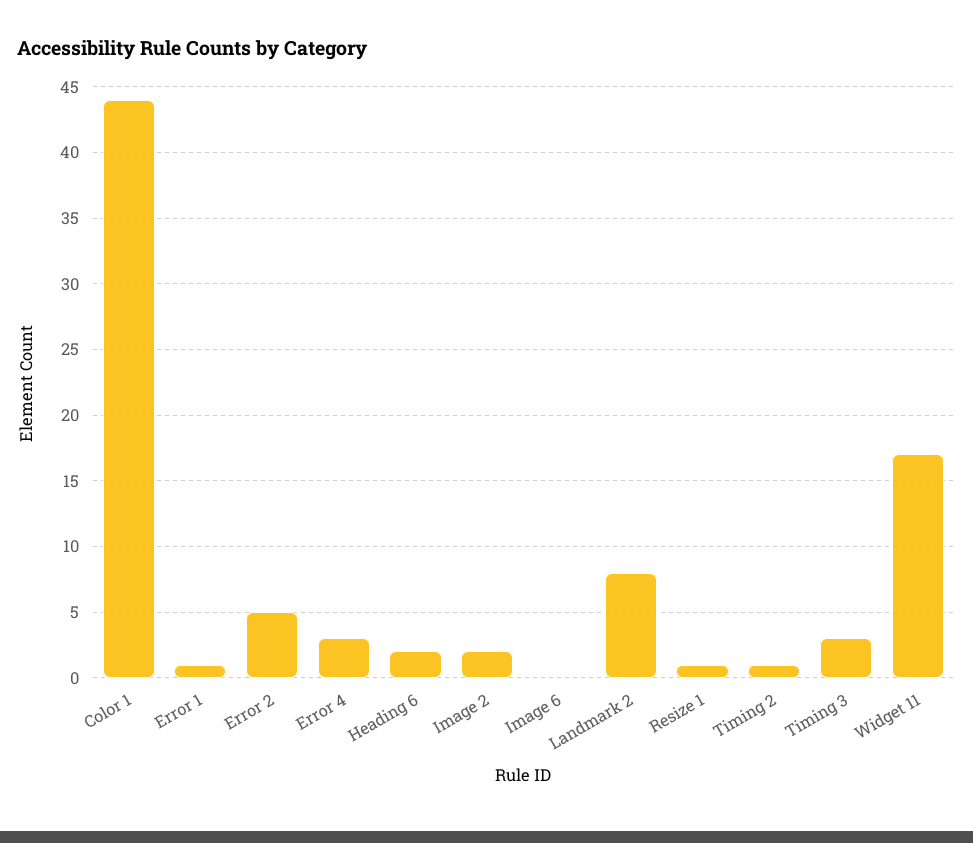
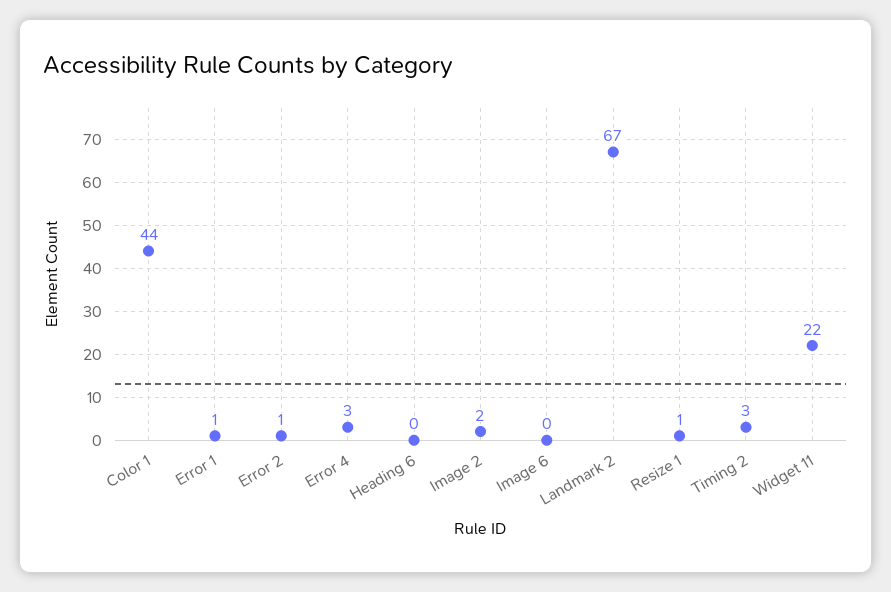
Error 2: 5 -> 1
Heading 6: 2 -> 0
Landmark 2: 8 -> 67
Timing 2: 1 -> 3
Timing 3: 3 -> none
Widget 11: 17 -> 22

